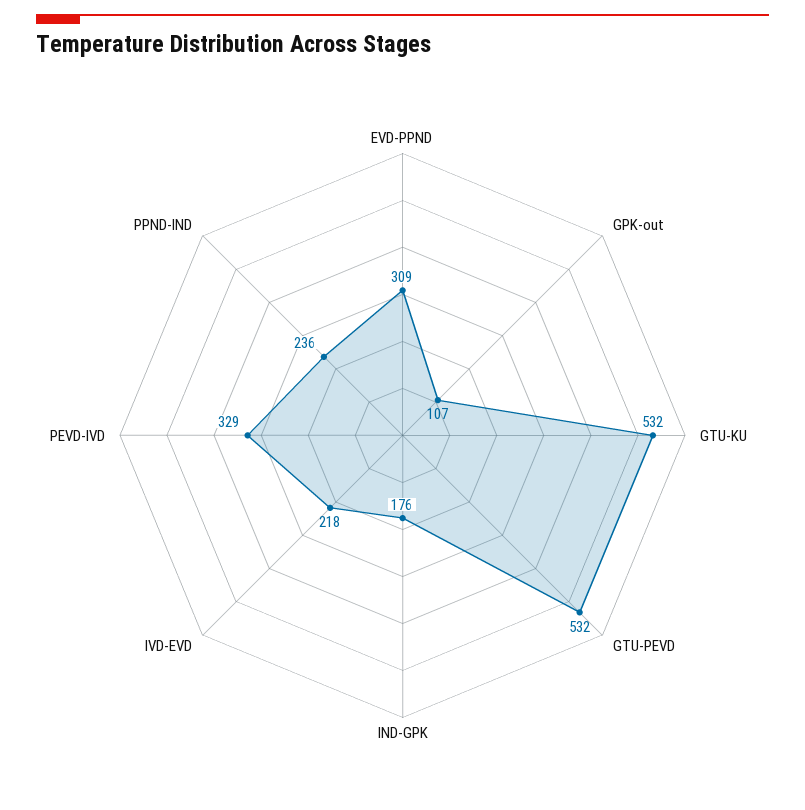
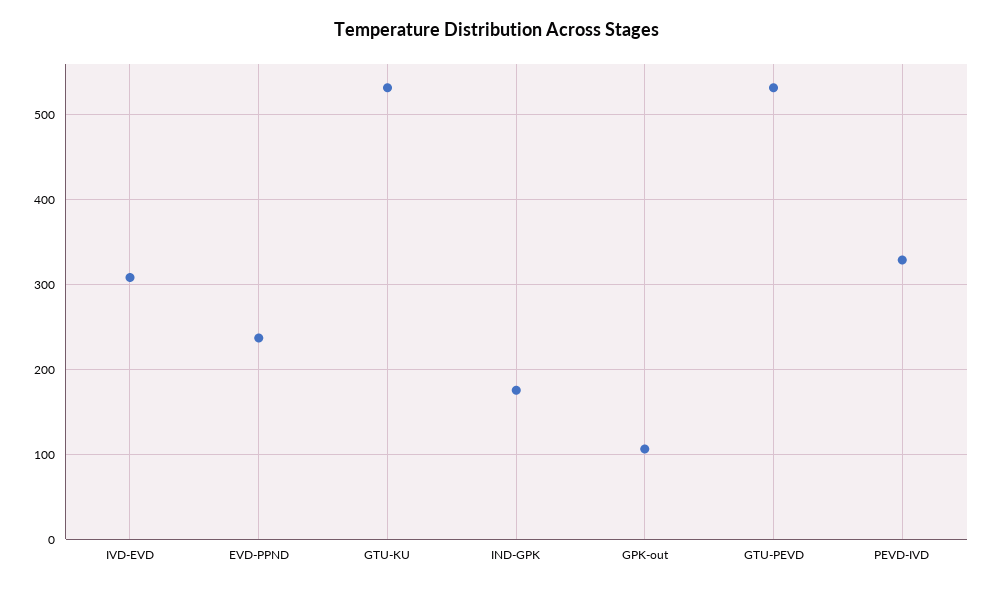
EVD-PPND: 309 -> 240
IVD-EVD: 218 -> 310
PPND-IND: 236 -> none

